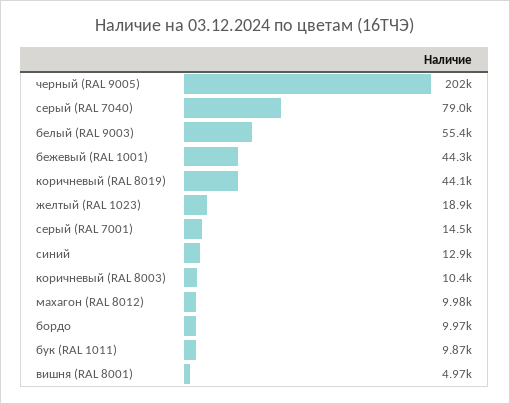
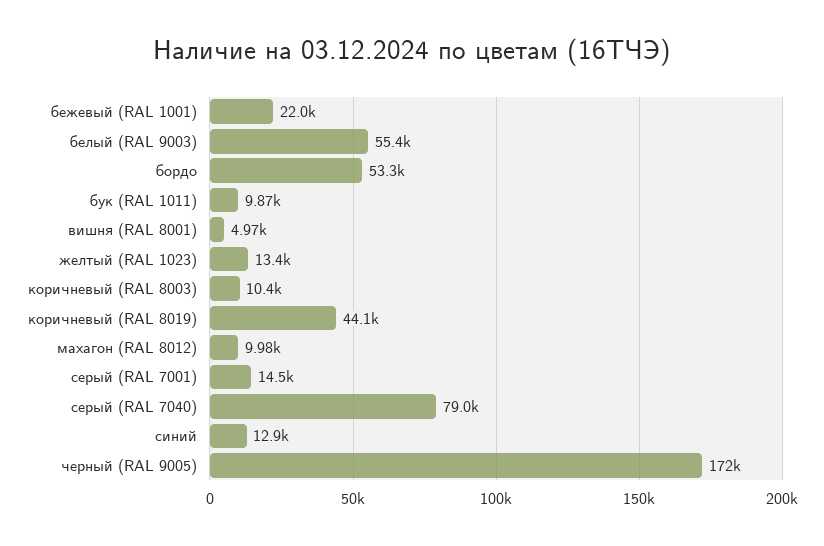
черный (RAL 9005): 202000 -> 172000
бежевый (RAL 1001): 44300 -> 22000
желтый (RAL 1023): 18900 -> 13400
бордо: 9970 -> 53300

